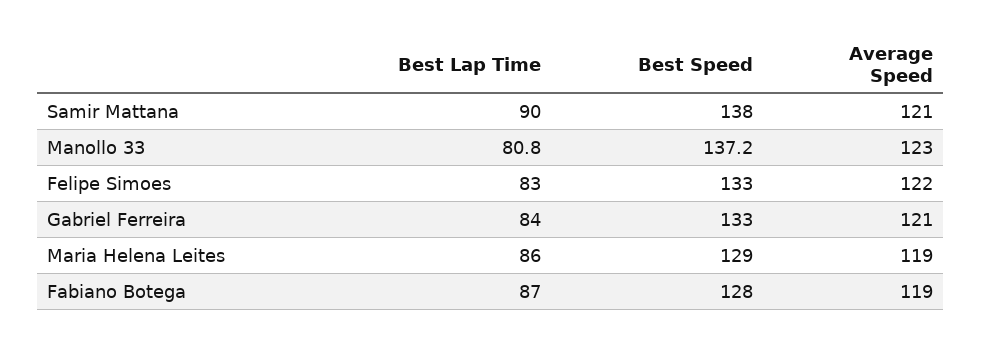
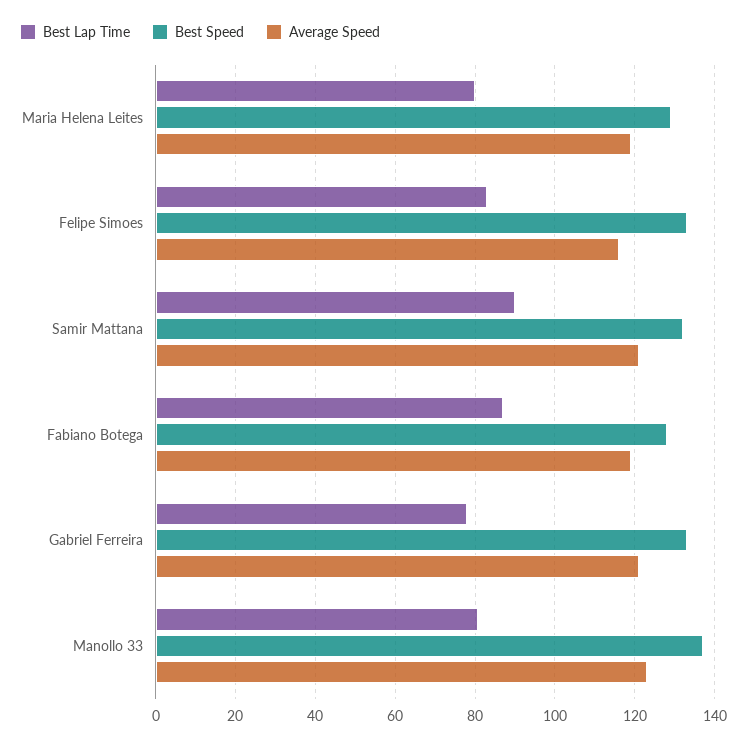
Best Speed, Samir Mattana: 138 -> 132
Average Speed, Felipe Simoes: 122 -> 116
Best Lap Time, Gabriel Ferreira: 84 -> 78
Best Lap Time, Maria Helena Leites: 86 -> 80

